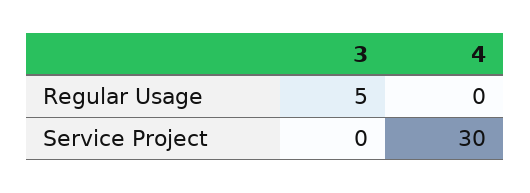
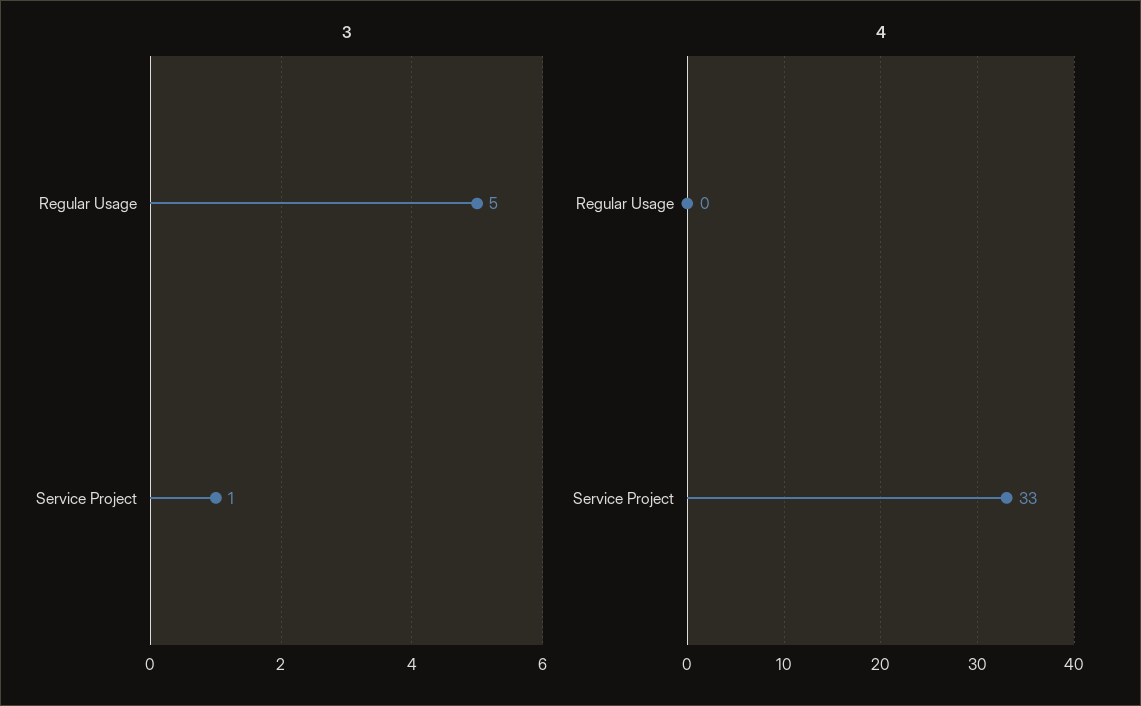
3, Service Project: 0 -> 1
4, Service Project: 30 -> 33

